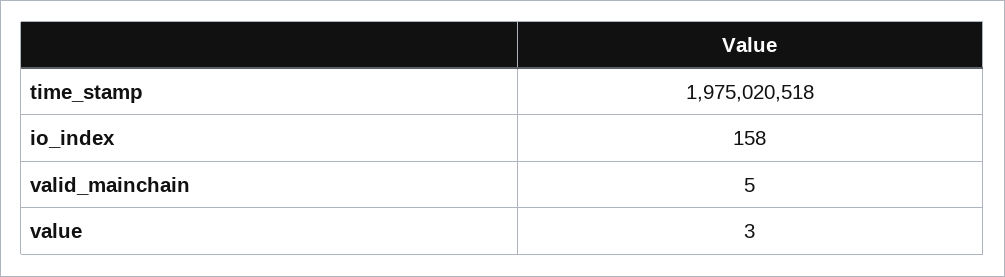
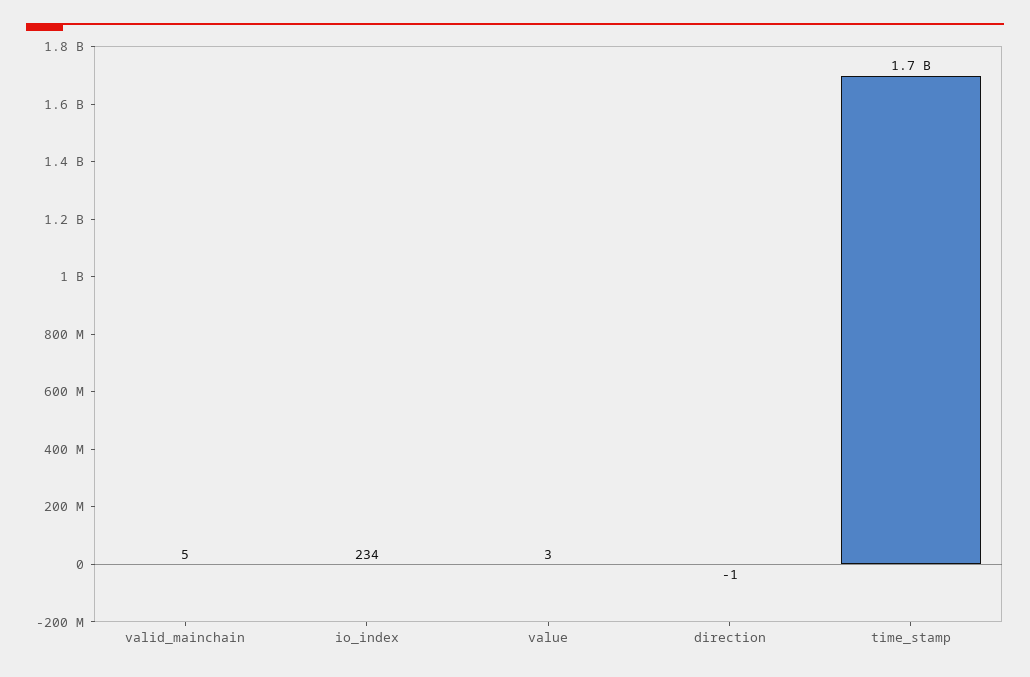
time_stamp: 1975020518 -> 1700000000
io_index: 158 -> 234
direction: none -> -1

